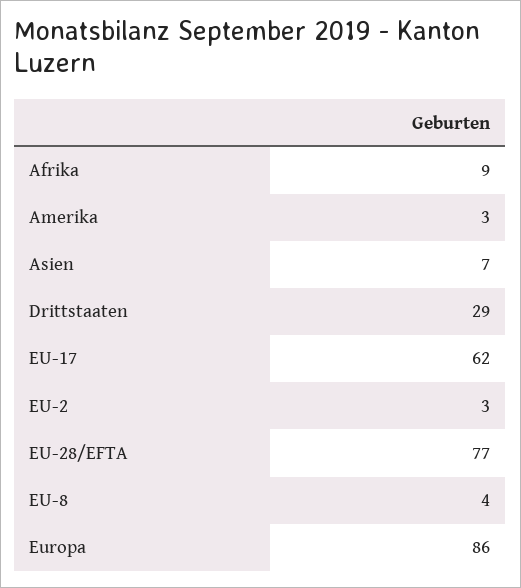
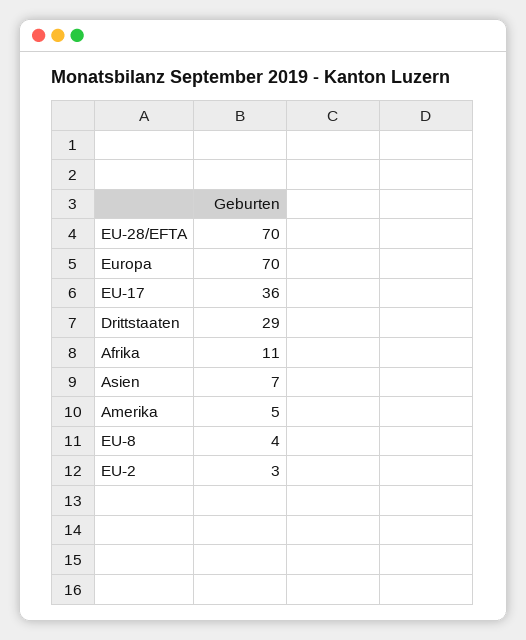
Afrika: 9 -> 11
Amerika: 3 -> 5
EU-17: 62 -> 36
EU-28/EFTA: 77 -> 70
Europa: 86 -> 70

